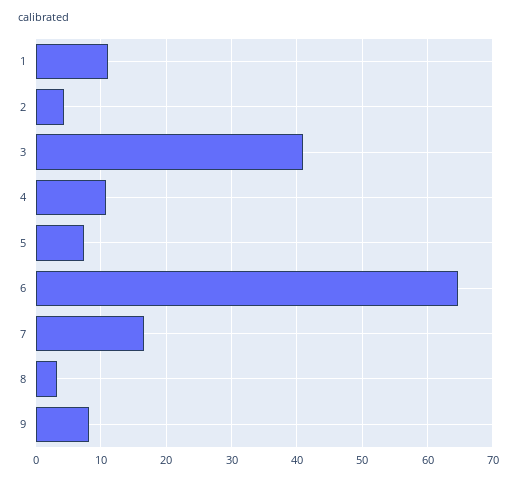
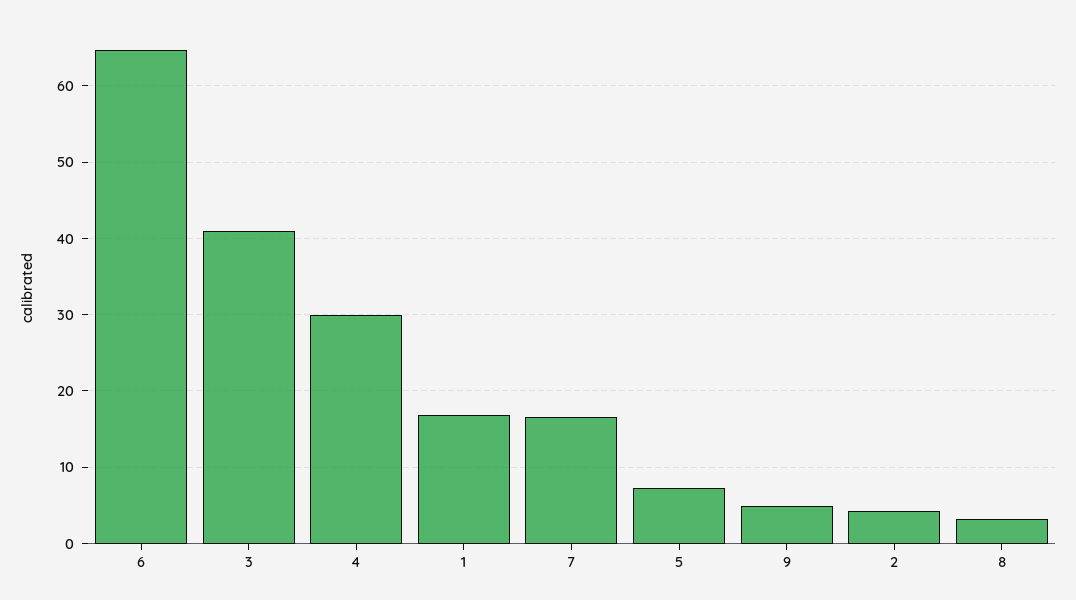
1: 11 -> 17
4: 11 -> 30
9: 8 -> 5

